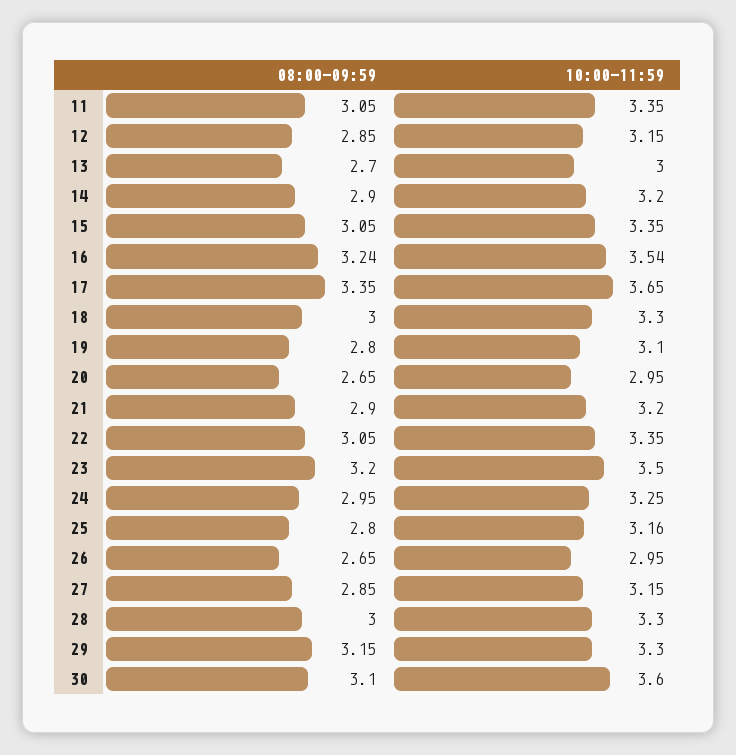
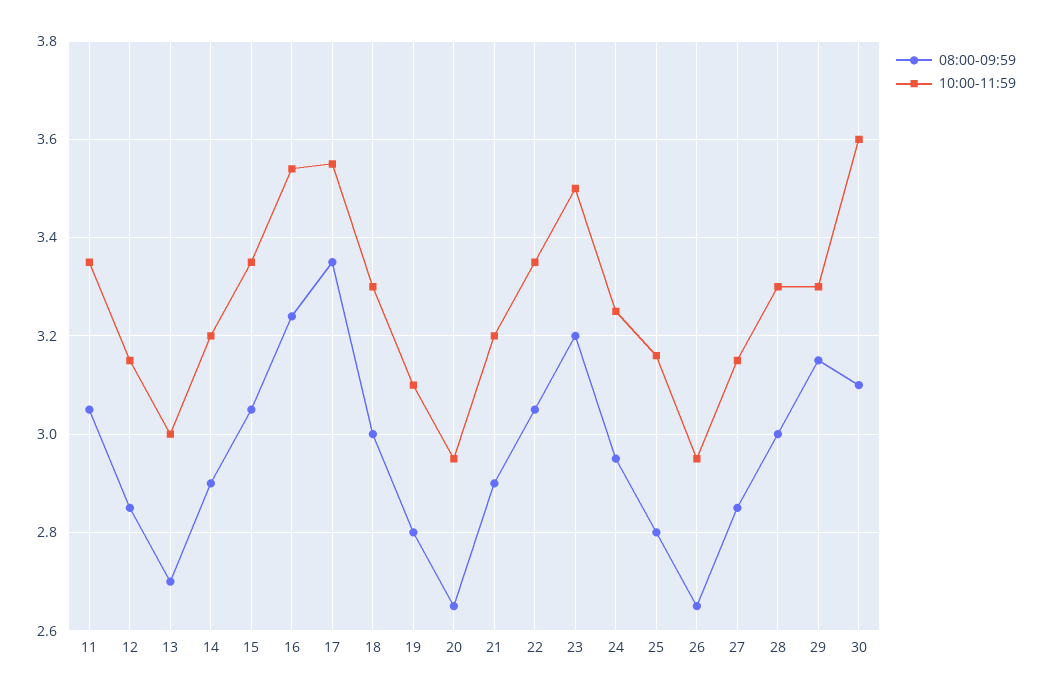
10:00-11:59, 17: 3.65 -> 3.55

